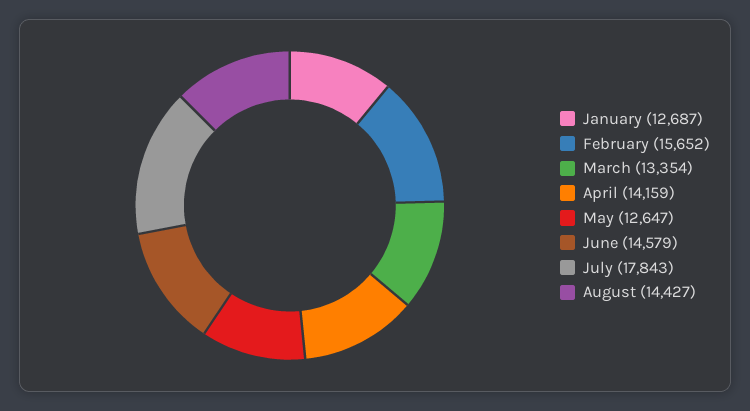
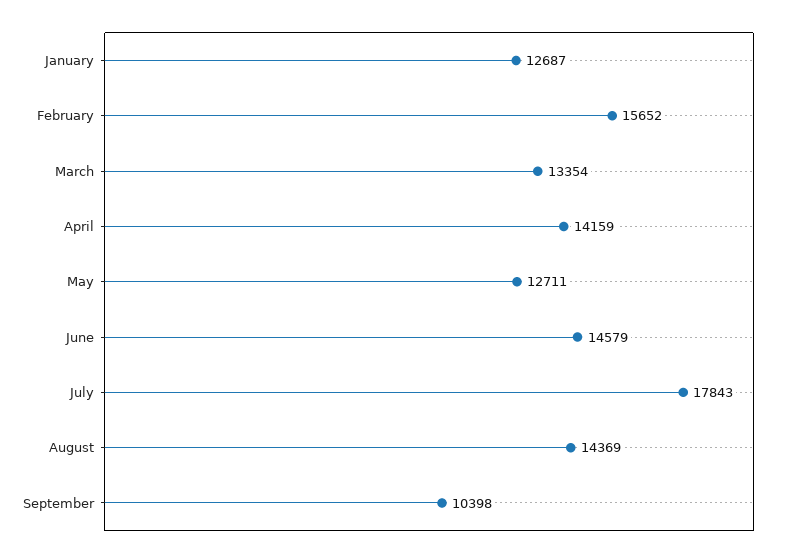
May: 12647 -> 12711
August: 14427 -> 14369
September: none -> 10398

